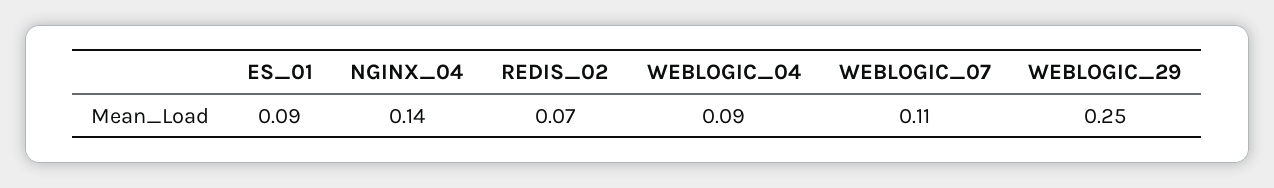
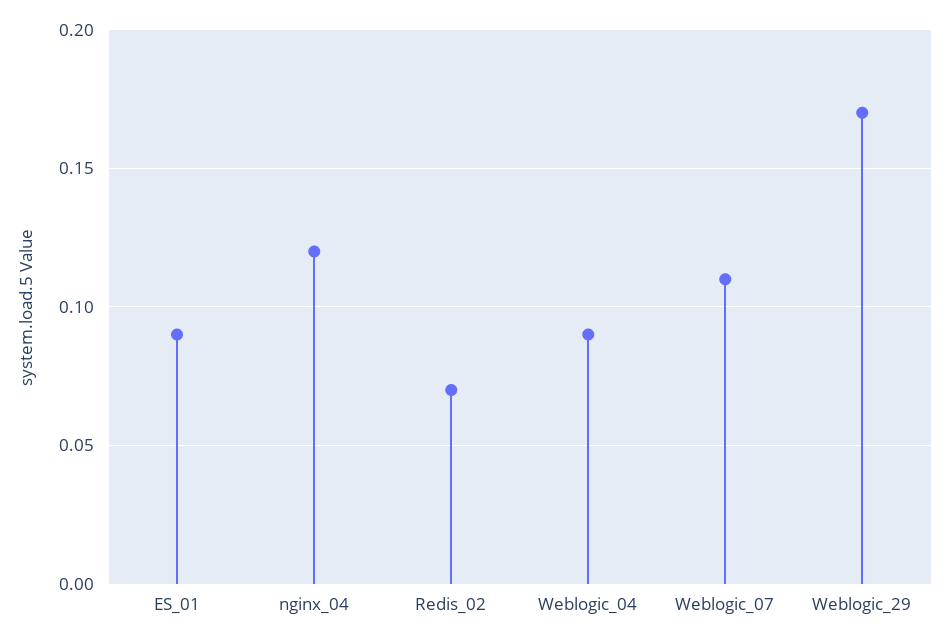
NGINX_04: 0.14 -> 0.12
WEBLOGIC_29: 0.25 -> 0.17

